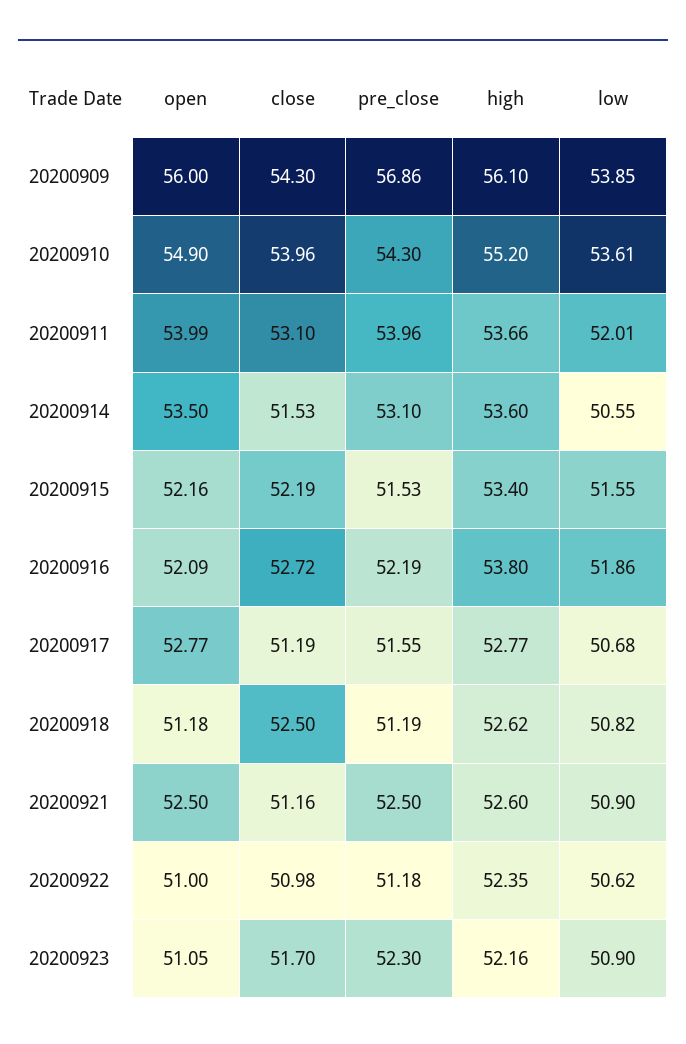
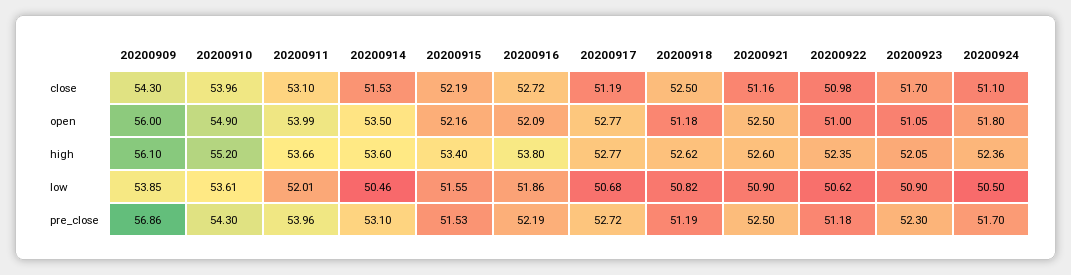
low, 20200914: 50.55 -> 50.46
pre_close, 20200917: 51.55 -> 52.72
high, 20200923: 52.16 -> 52.05
close, 20200924: none -> 51.1
open, 20200924: none -> 51.8
high, 20200924: none -> 52.36
low, 20200924: none -> 50.5
pre_close, 20200924: none -> 51.7

